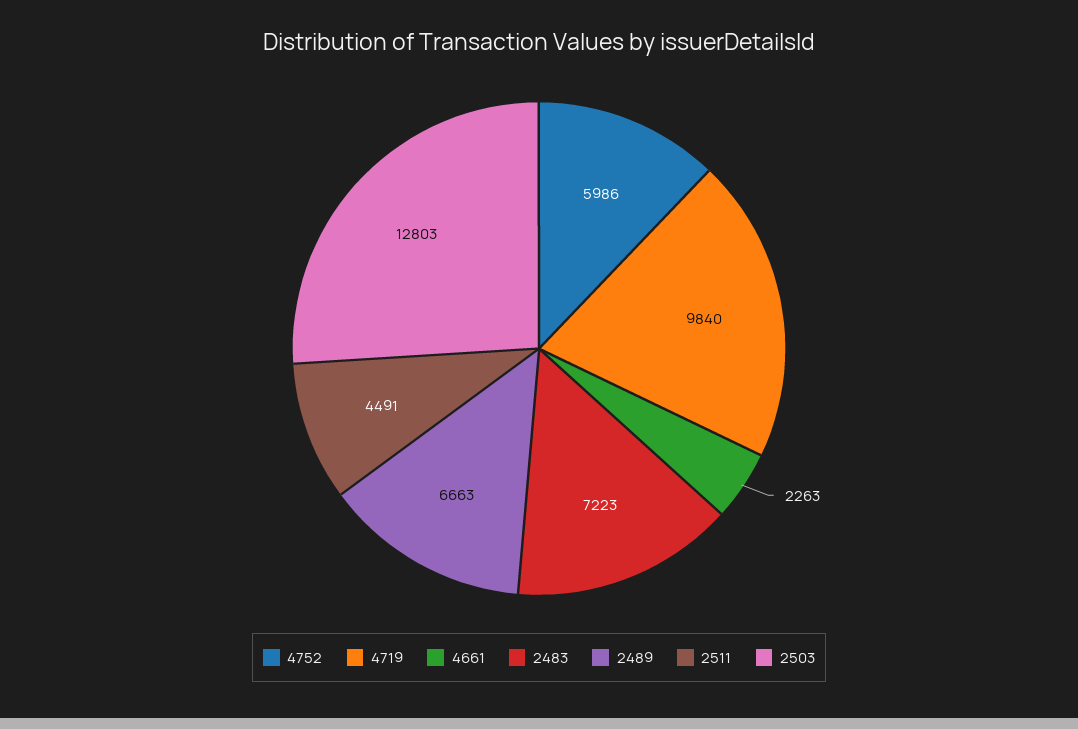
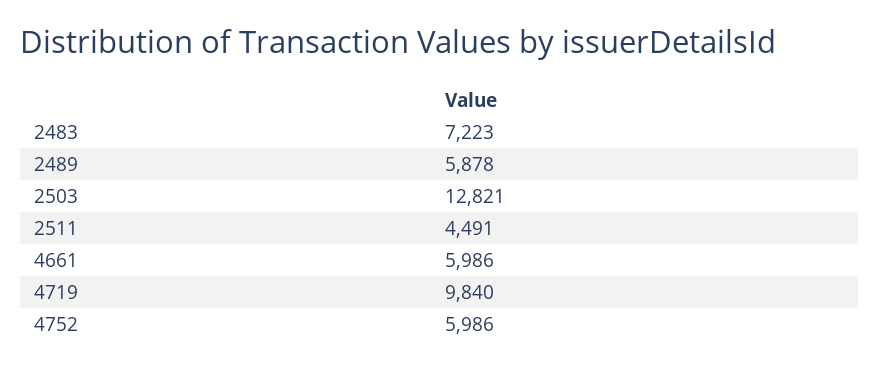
4661: 2263 -> 5986
2489: 6663 -> 5878
2503: 12803 -> 12821

